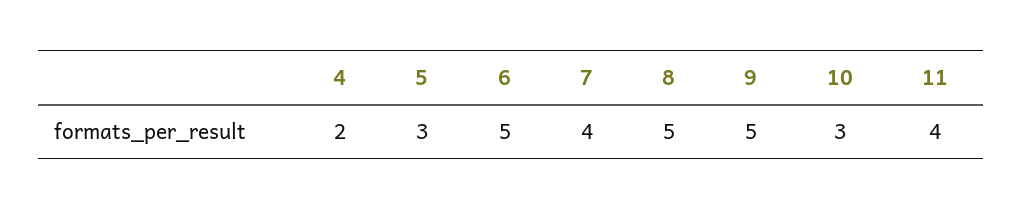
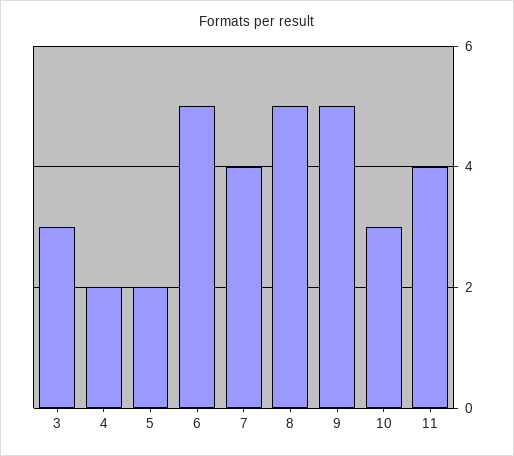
5: 3 -> 2
3: none -> 3

